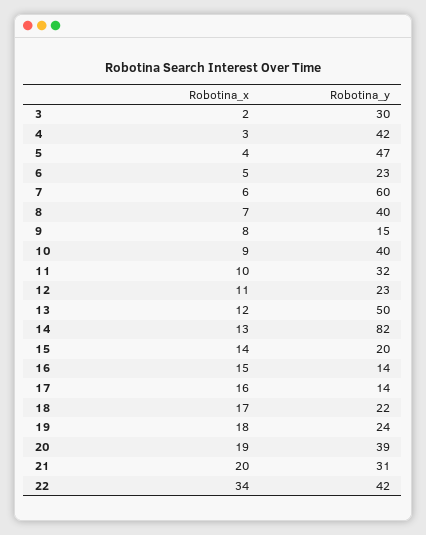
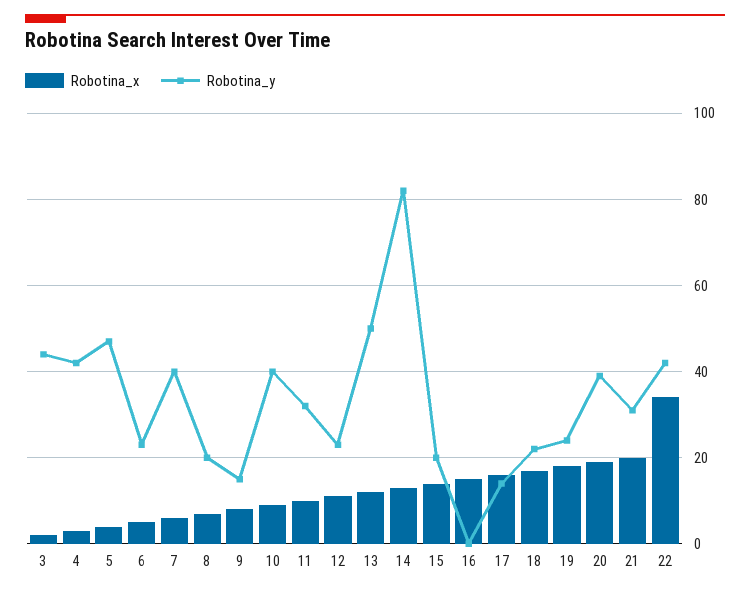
Robotina_y, 3: 30 -> 45
Robotina_y, 7: 60 -> 40
Robotina_y, 8: 40 -> 20
Robotina_y, 16: 14 -> 0

